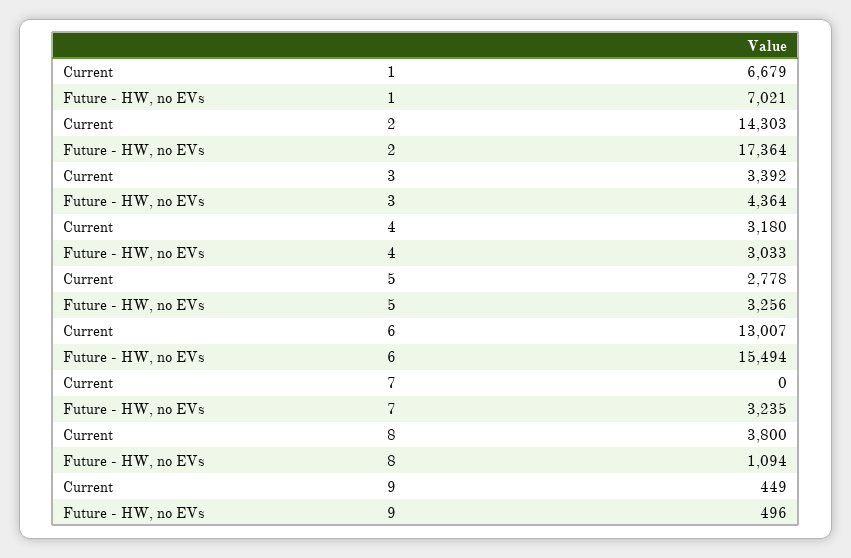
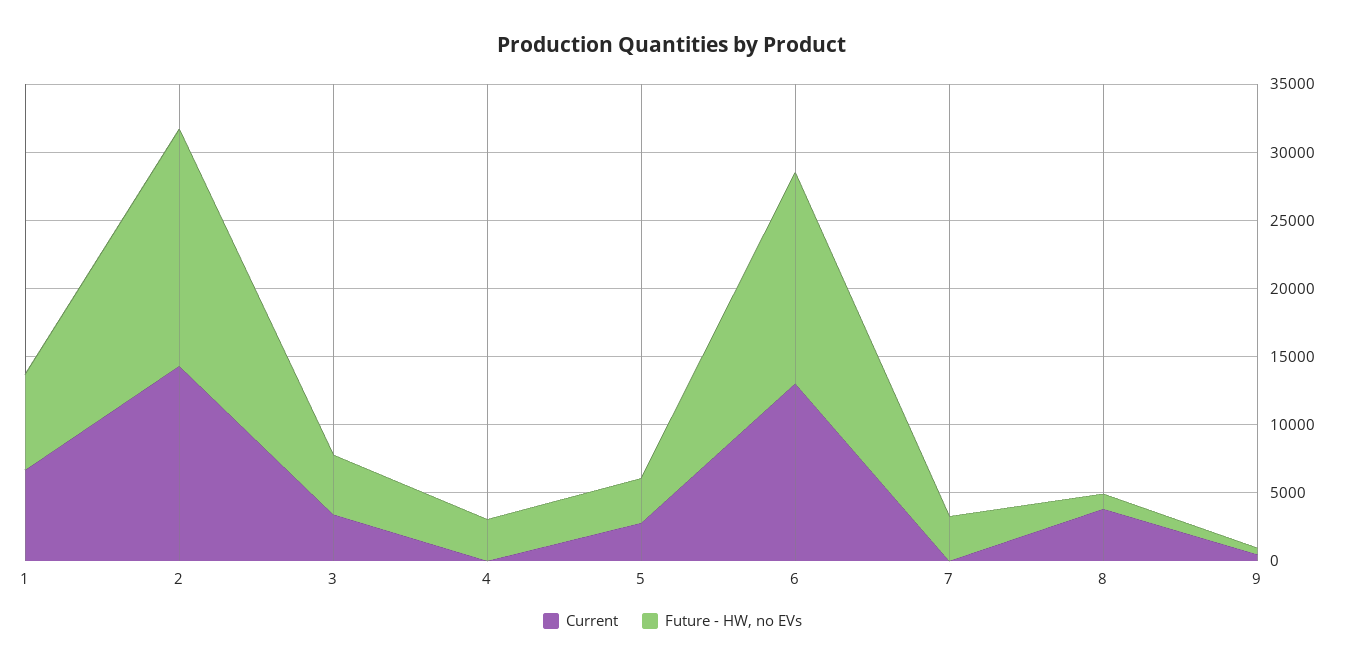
Current, 4: 3180 -> 0

